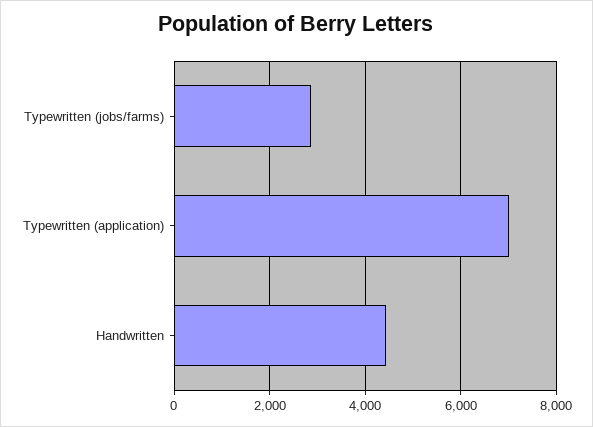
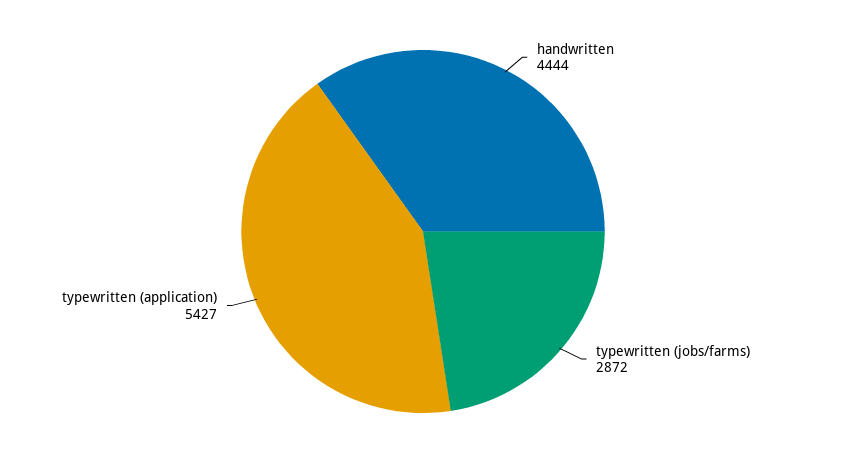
Typewritten (application): 7000 -> 5427

